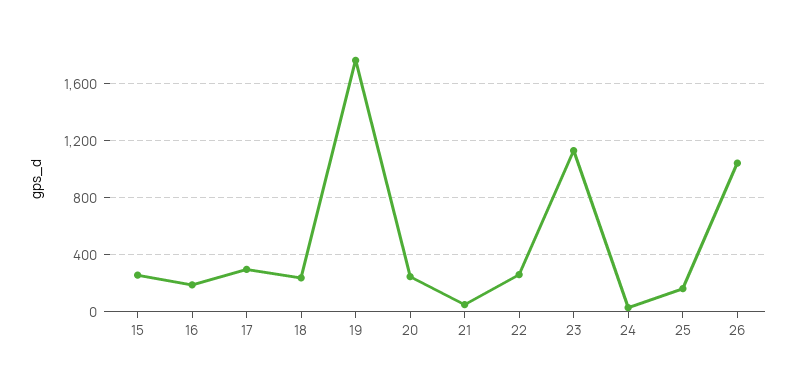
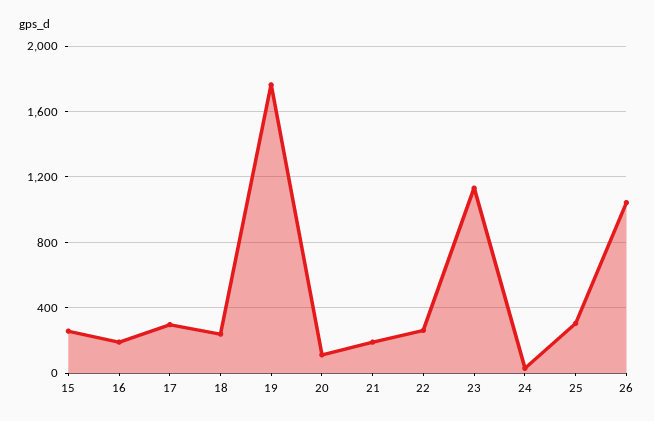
20: 250 -> 100
21: 50 -> 200
25: 150 -> 300

